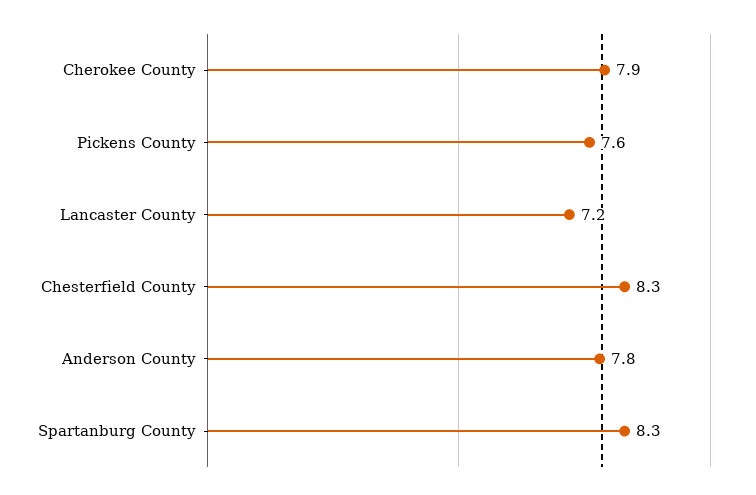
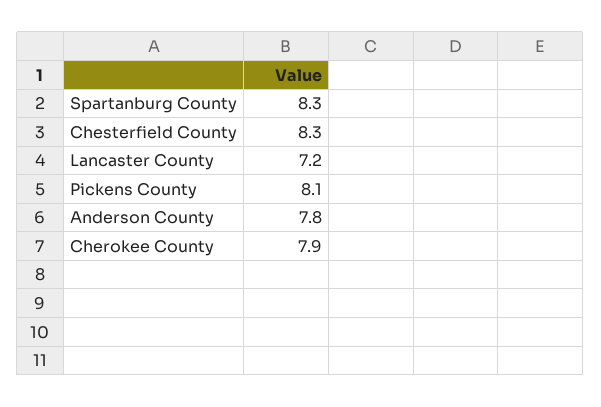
Pickens County: 7.6 -> 8.1

